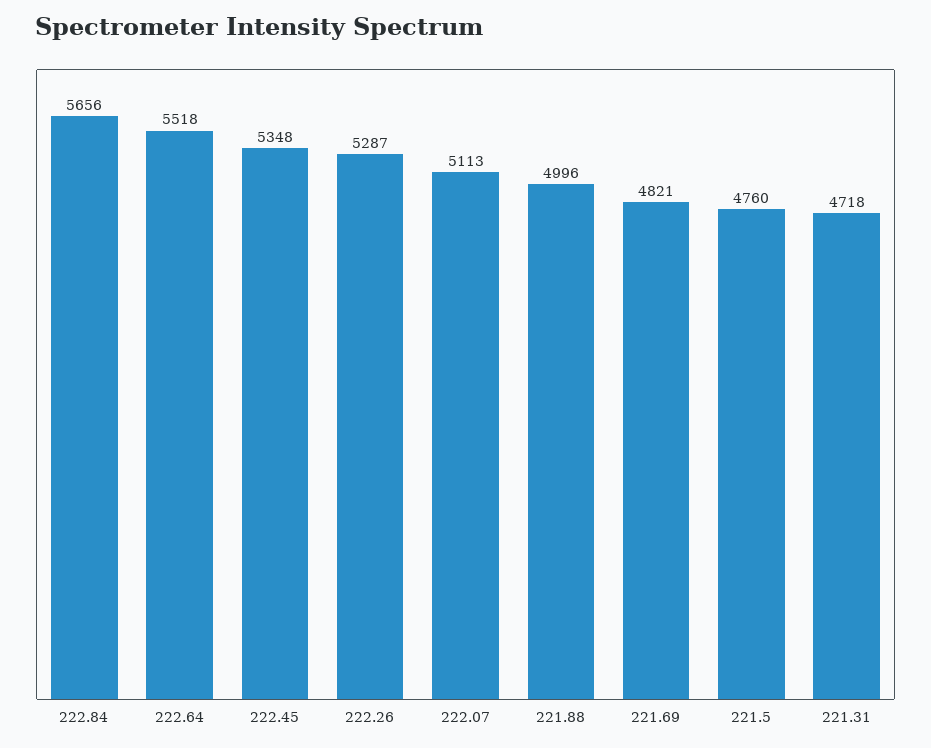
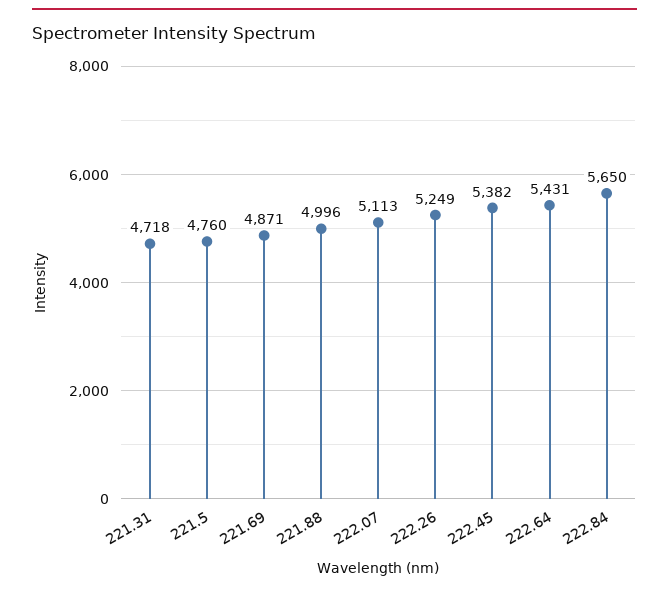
222.84: 5656 -> 5650
222.64: 5518 -> 5431
222.45: 5348 -> 5382
222.26: 5287 -> 5249
221.69: 4821 -> 4871

